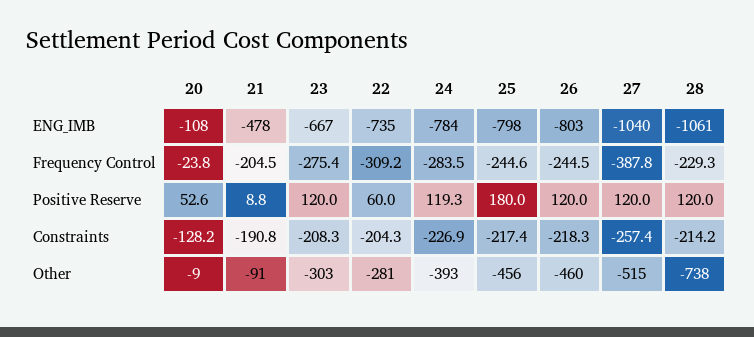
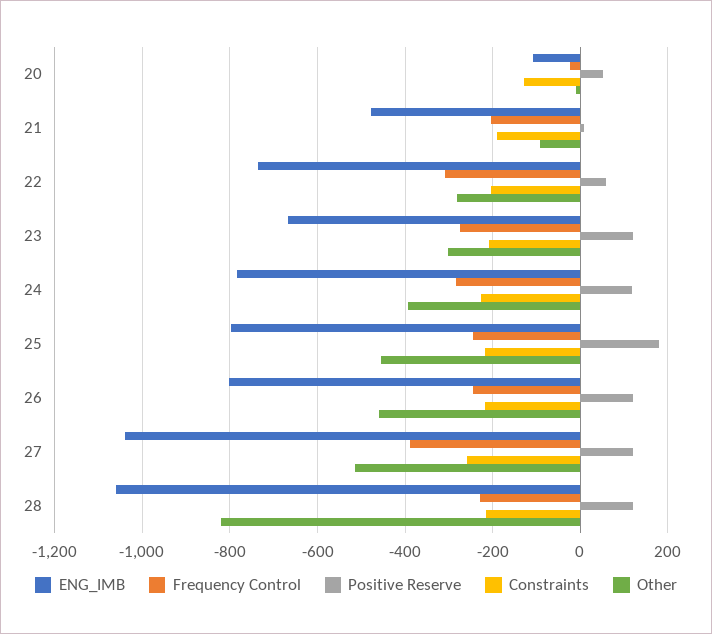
Other, 28: -738 -> -820

